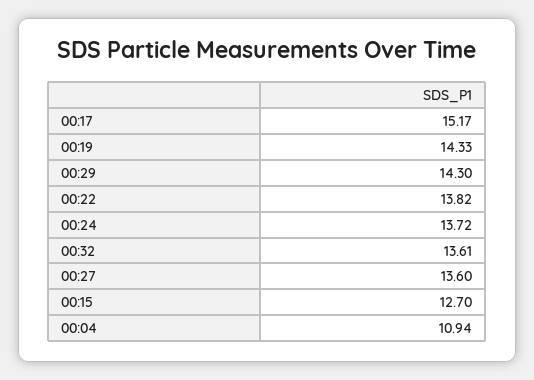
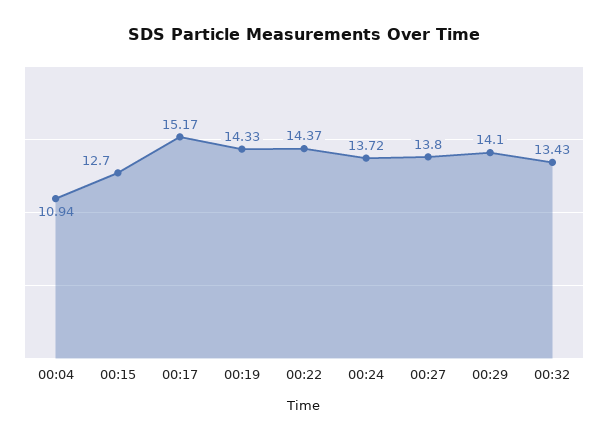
00:29: 14.3 -> 14.1
00:22: 13.82 -> 14.37
00:32: 13.61 -> 13.43
00:27: 13.6 -> 13.8

